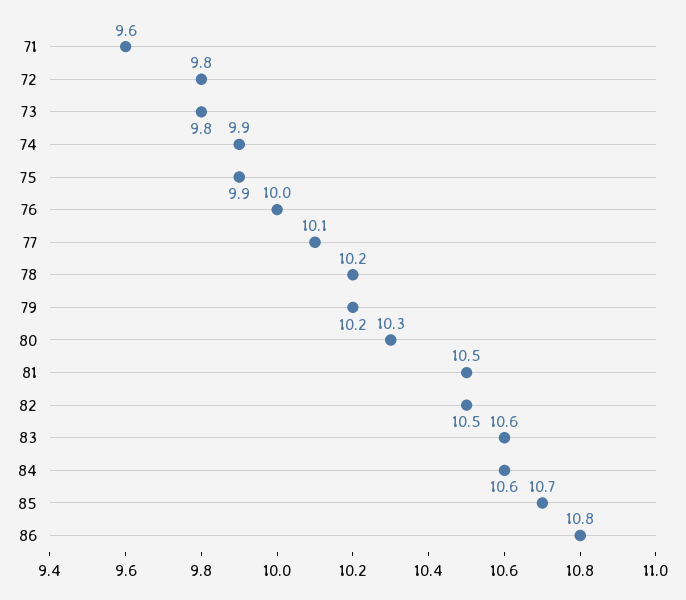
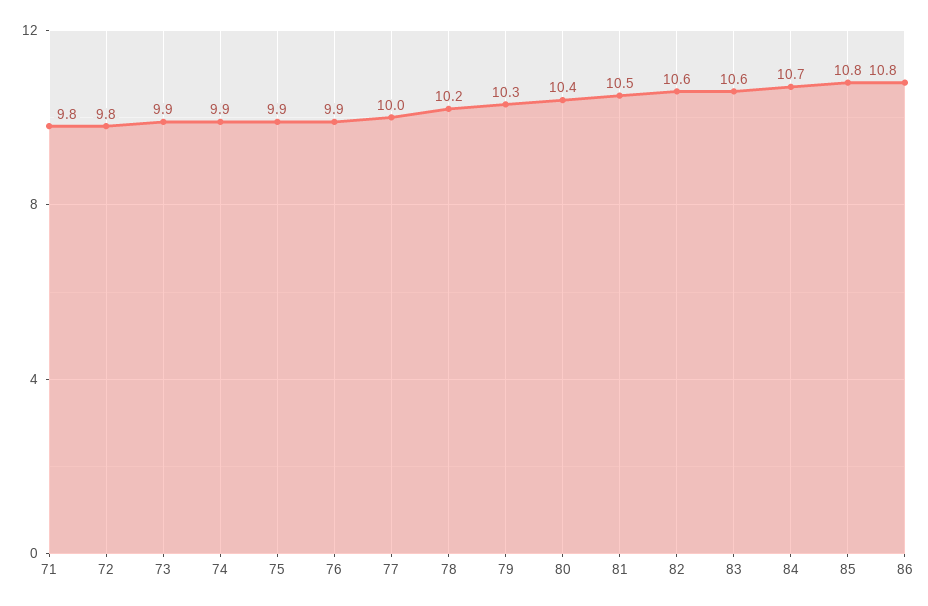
71: 9.6 -> 9.8
73: 9.8 -> 9.9
76: 10 -> 9.9
77: 10.1 -> 10
79: 10.2 -> 10.3
80: 10.3 -> 10.4
82: 10.5 -> 10.6
84: 10.6 -> 10.7
85: 10.7 -> 10.8

